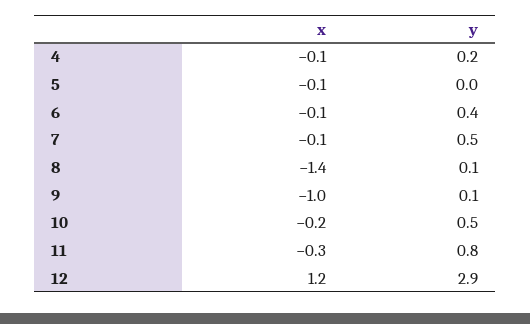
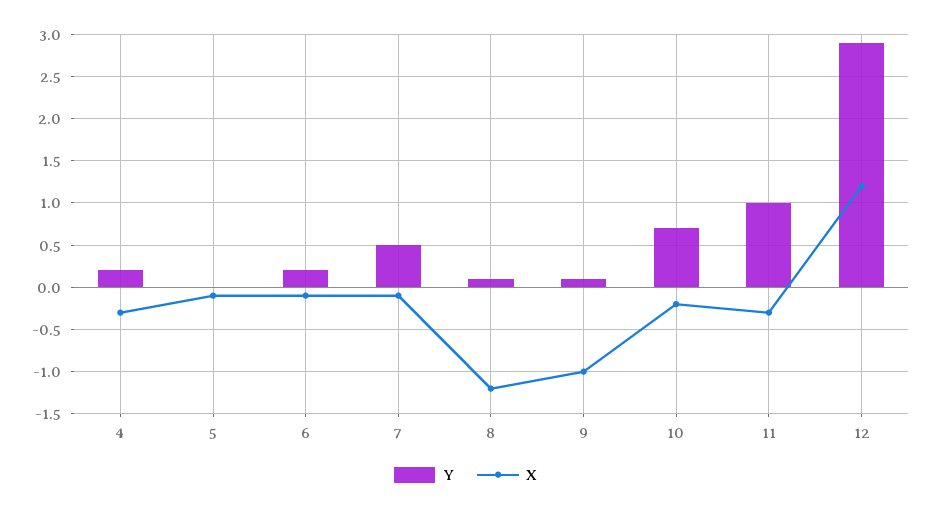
x, 4: -0.1 -> -0.3
y, 6: 0.4 -> 0.2
x, 8: -1.4 -> -1.2
y, 10: 0.5 -> 0.7
y, 11: 0.8 -> 1

